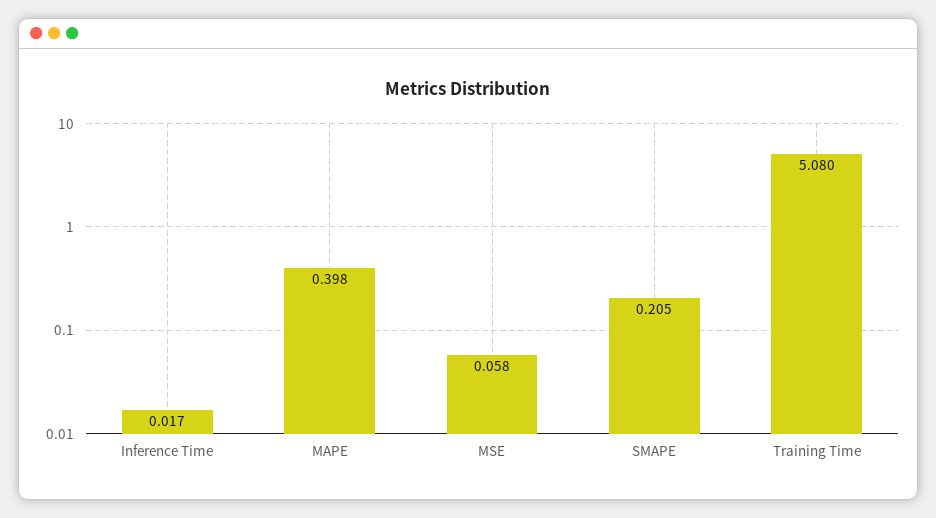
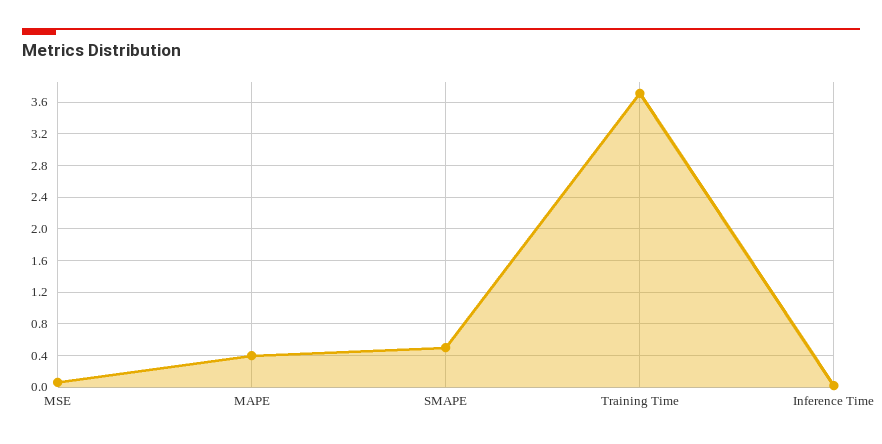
SMAPE: 0.205 -> 0.5
Training Time: 5.08 -> 3.7

